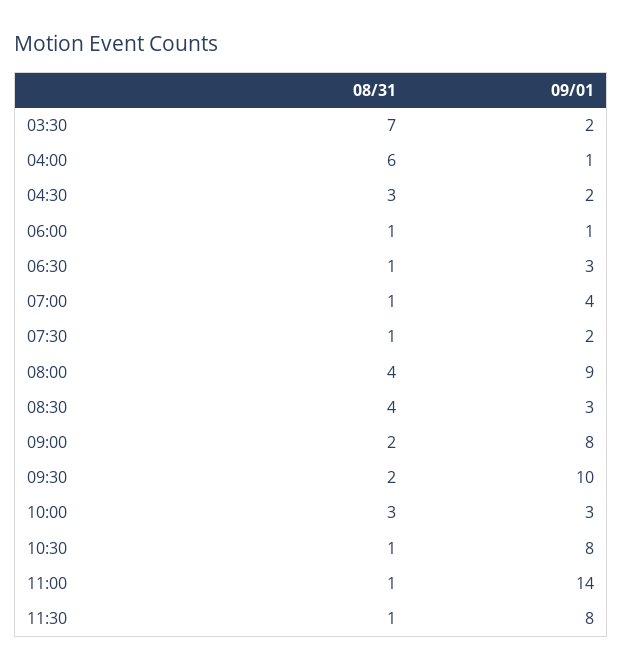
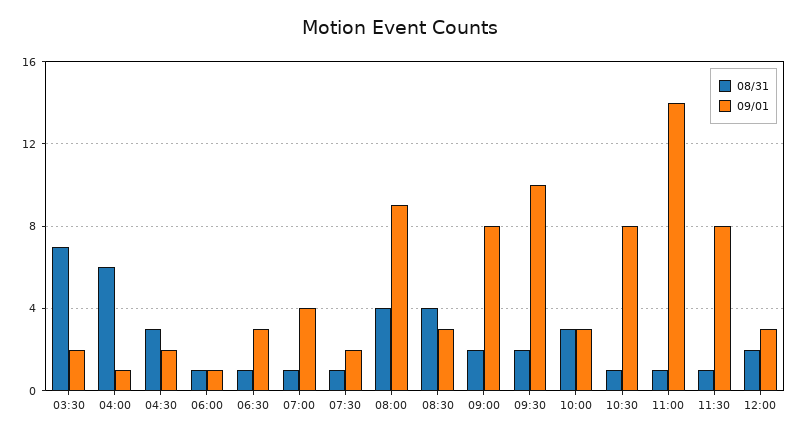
08/31, 12:00: none -> 2
09/01, 12:00: none -> 3

